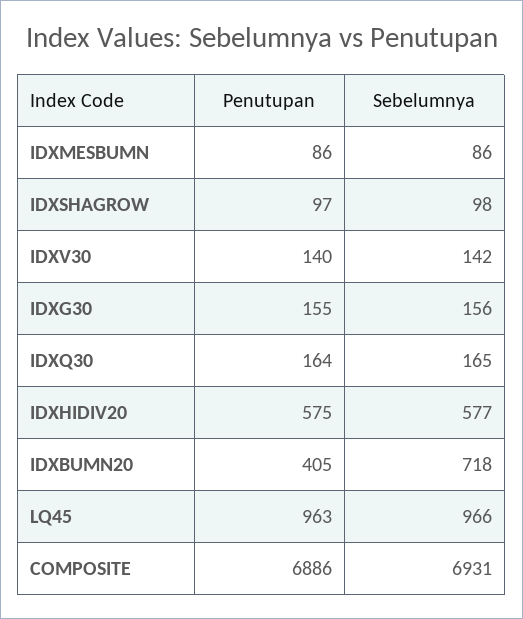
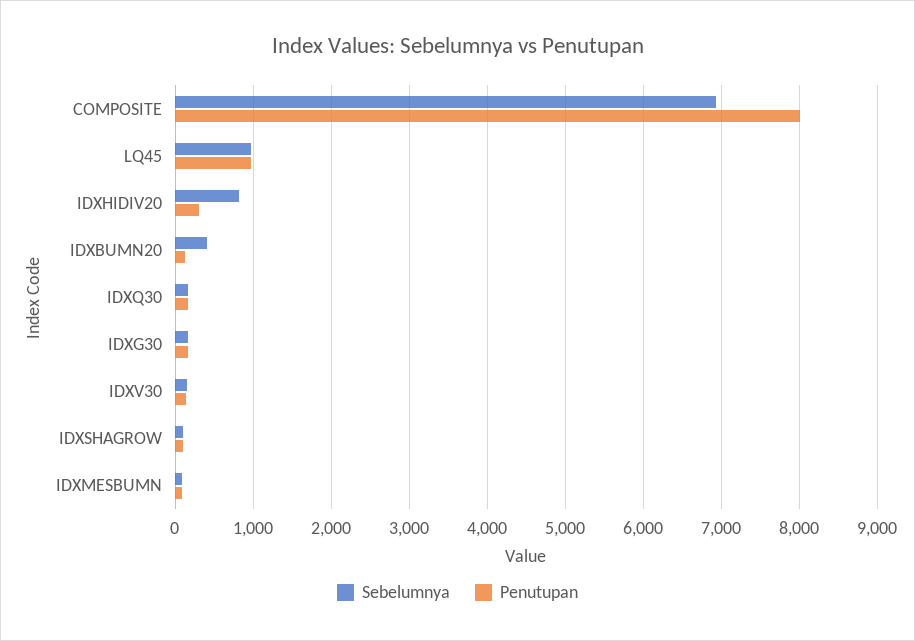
Penutupan, IDXHIDIV20: 575 -> 300
Sebelumnya, IDXHIDIV20: 577 -> 800
Penutupan, IDXBUMN20: 405 -> 100
Sebelumnya, IDXBUMN20: 718 -> 400
Penutupan, COMPOSITE: 6886 -> 8000

